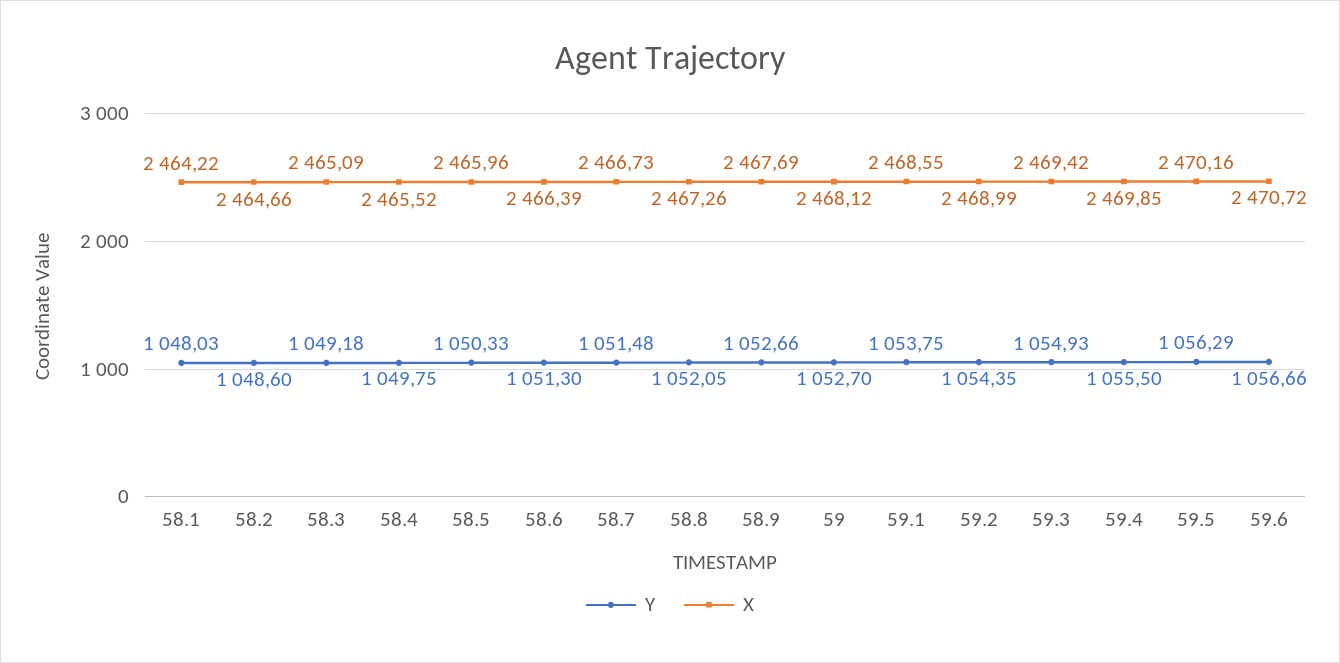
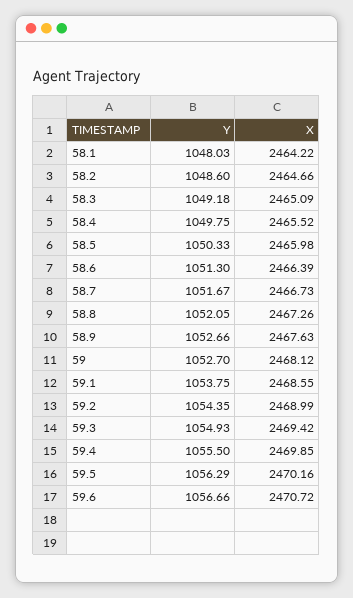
X, 58.5: 2465.96 -> 2465.98
Y, 58.7: 1051.48 -> 1051.67
X, 58.9: 2467.69 -> 2467.63

